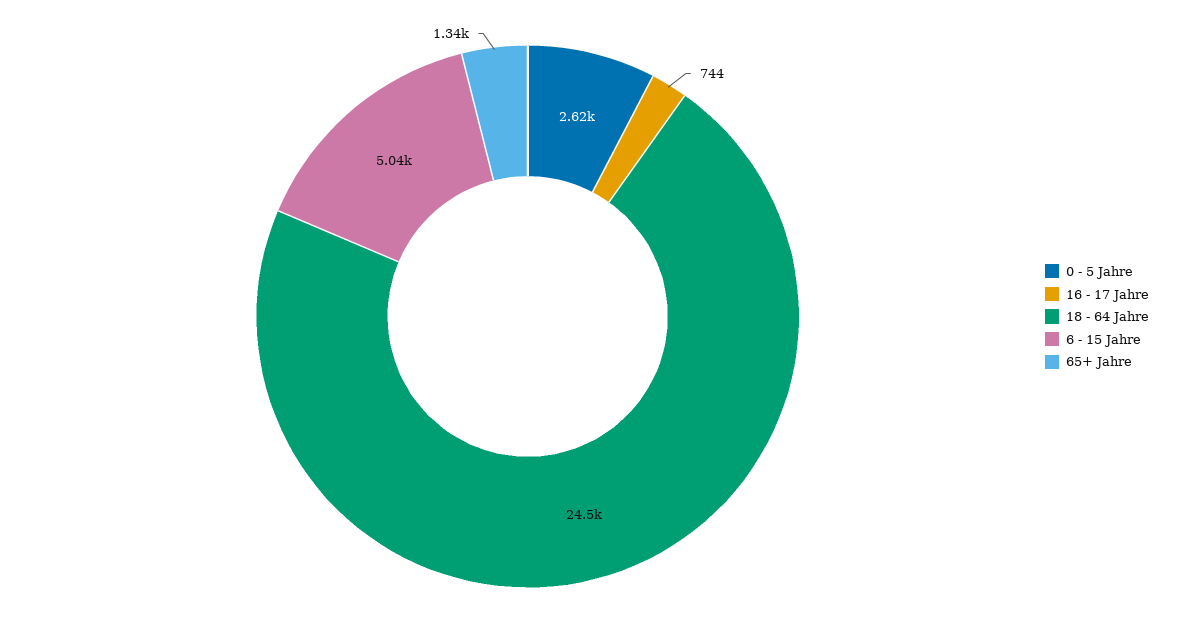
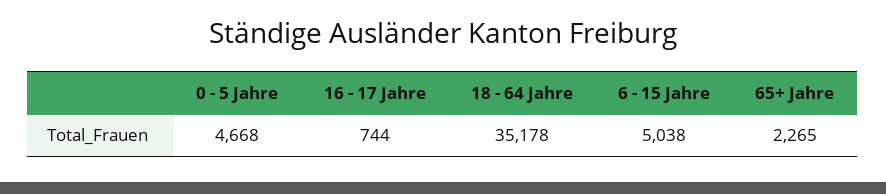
0 - 5 Jahre: 2620 -> 4668
18 - 64 Jahre: 24500 -> 35178
65+ Jahre: 1340 -> 2265

